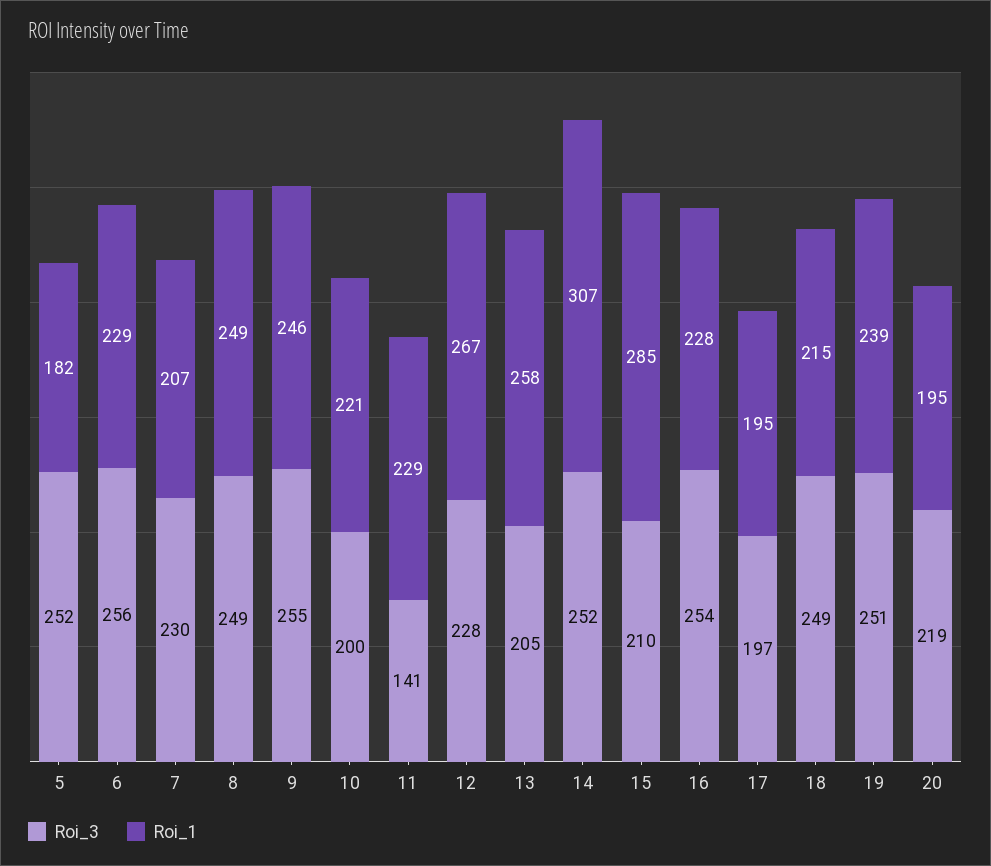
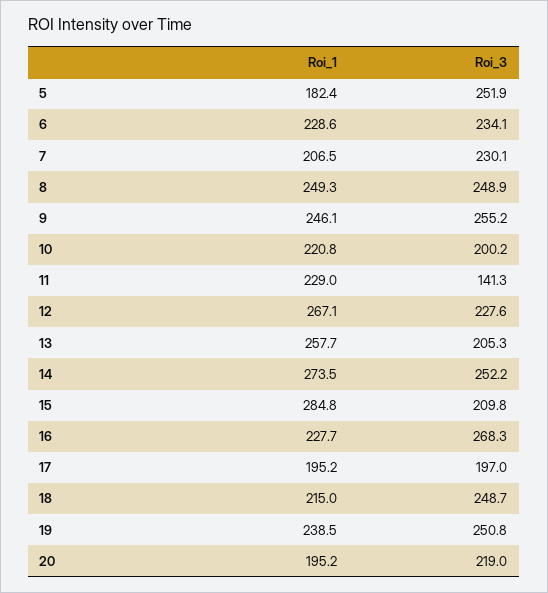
Roi_3, 6: 256 -> 234.1
Roi_1, 14: 307 -> 273.5
Roi_3, 16: 254 -> 268.3

